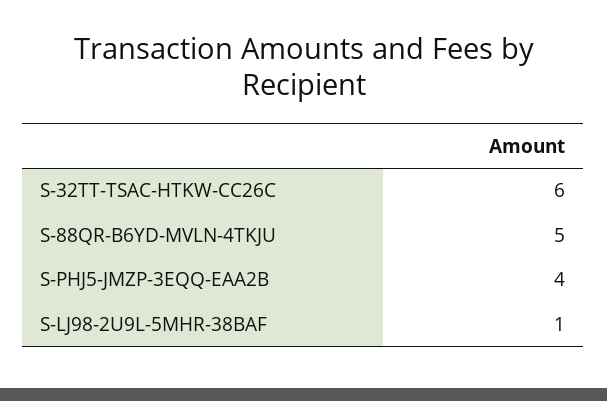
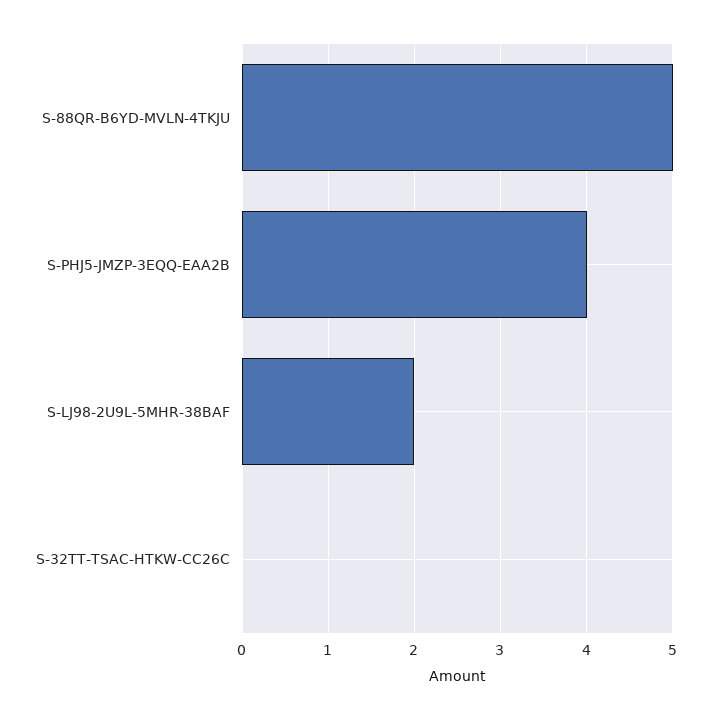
S-32TT-TSAC-HTKW-CC26C: 6 -> 0
S-LJ98-2U9L-5MHR-38BAF: 1 -> 2

